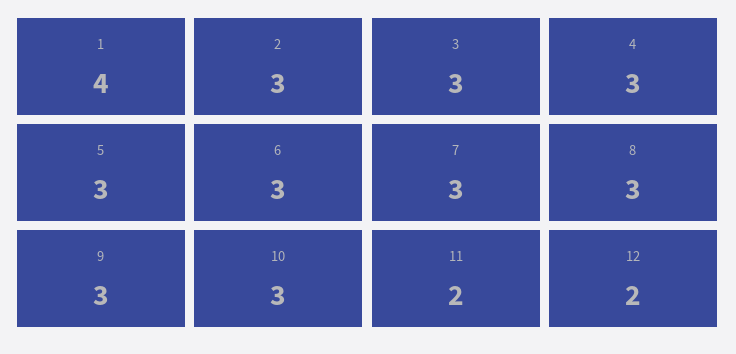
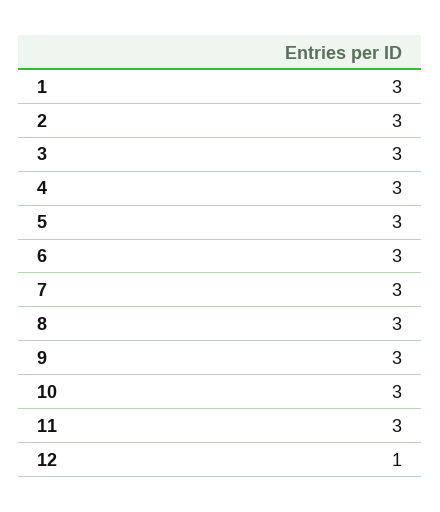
1: 4 -> 3
11: 2 -> 3
12: 2 -> 1

